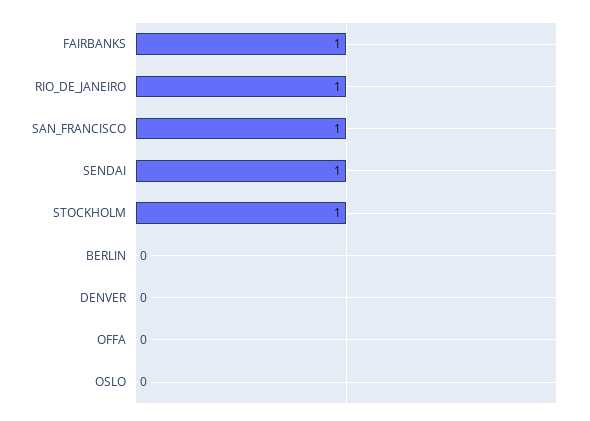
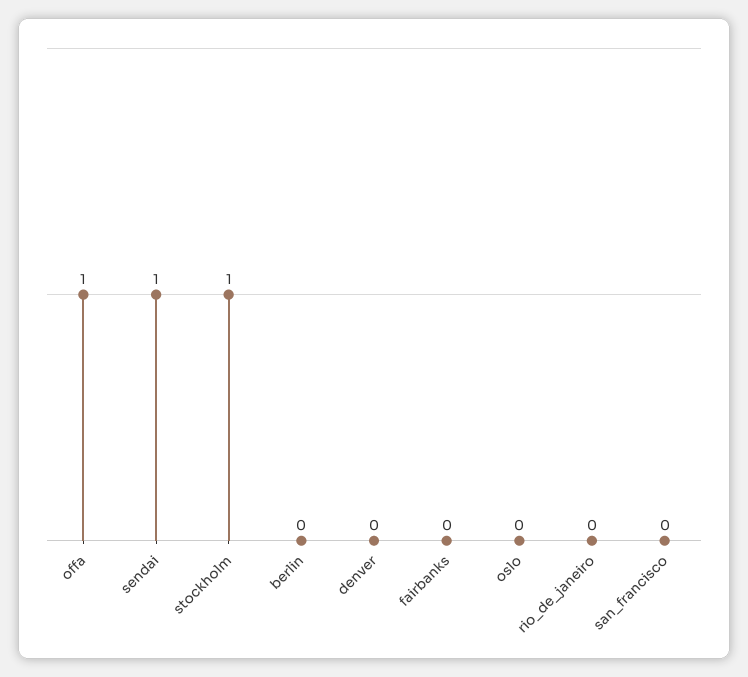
FAIRBANKS: 1 -> 0
RIO_DE_JANEIRO: 1 -> 0
SAN_FRANCISCO: 1 -> 0
OFFA: 0 -> 1

